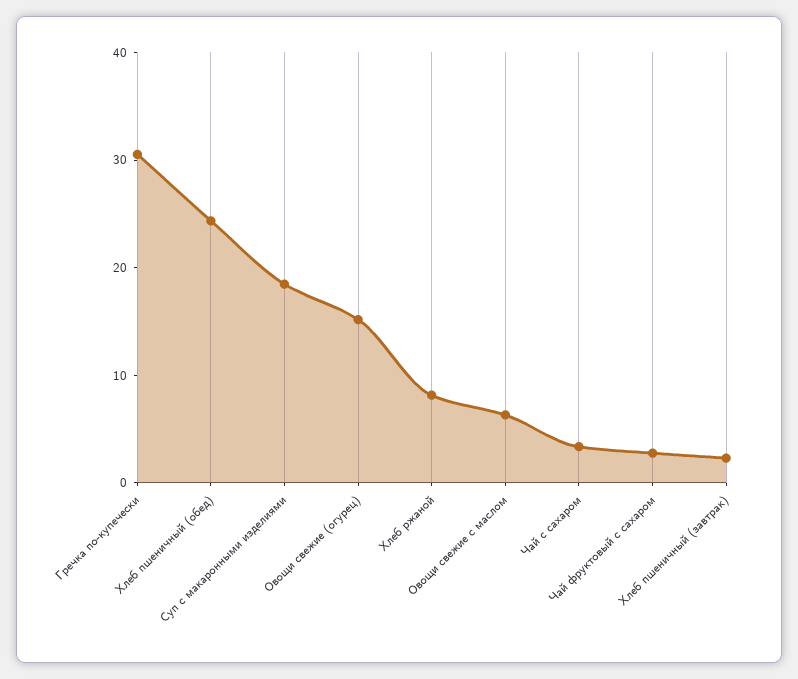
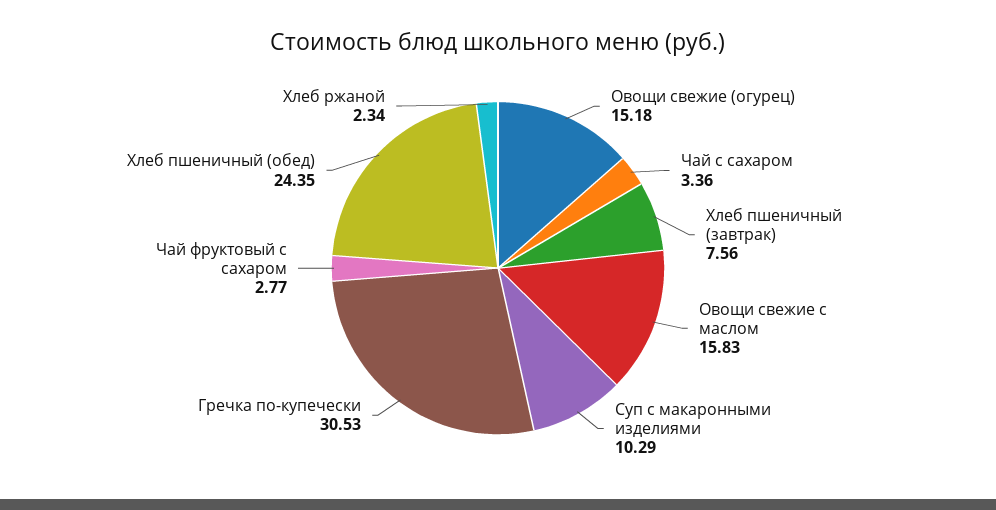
Суп с макаронными изделиями: 18 -> 10.29
Хлеб ржаной: 8 -> 2.34
Овощи свежие с маслом: 6 -> 15.83
Хлеб пшеничный (завтрак): 2 -> 7.56

